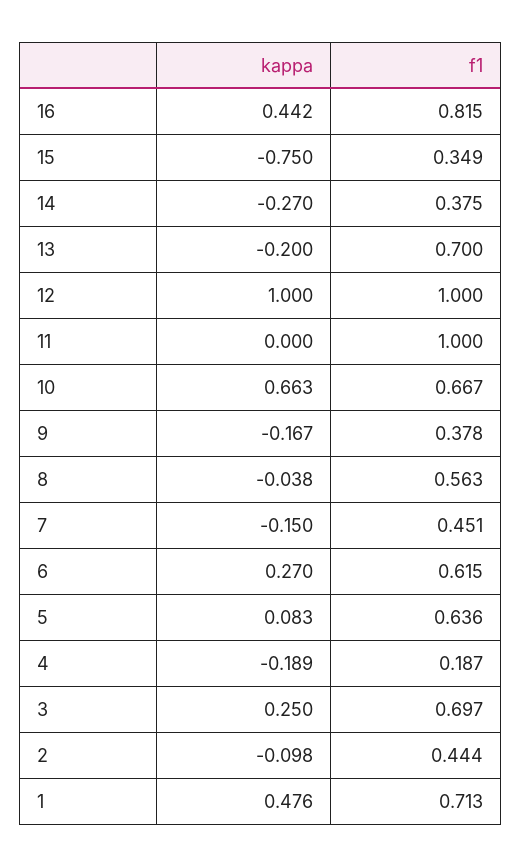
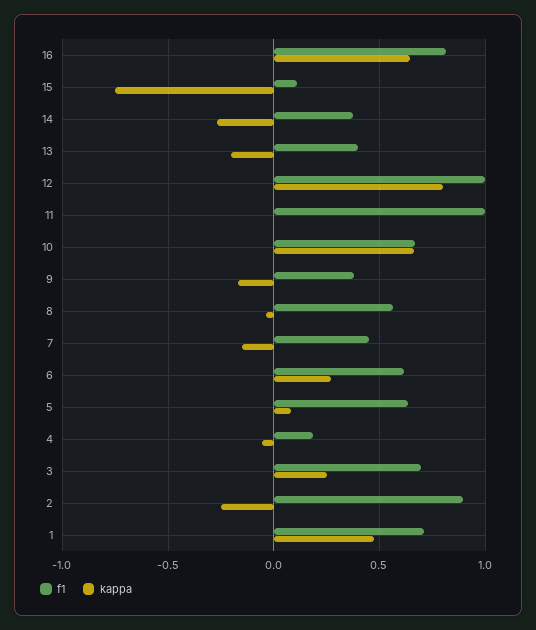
kappa, 16: 0.442 -> 0.65
f1, 15: 0.349 -> 0.1
f1, 13: 0.7 -> 0.4
kappa, 12: 1 -> 0.8
kappa, 4: -0.189 -> -0.05
kappa, 2: -0.098 -> -0.25
f1, 2: 0.444 -> 0.9

